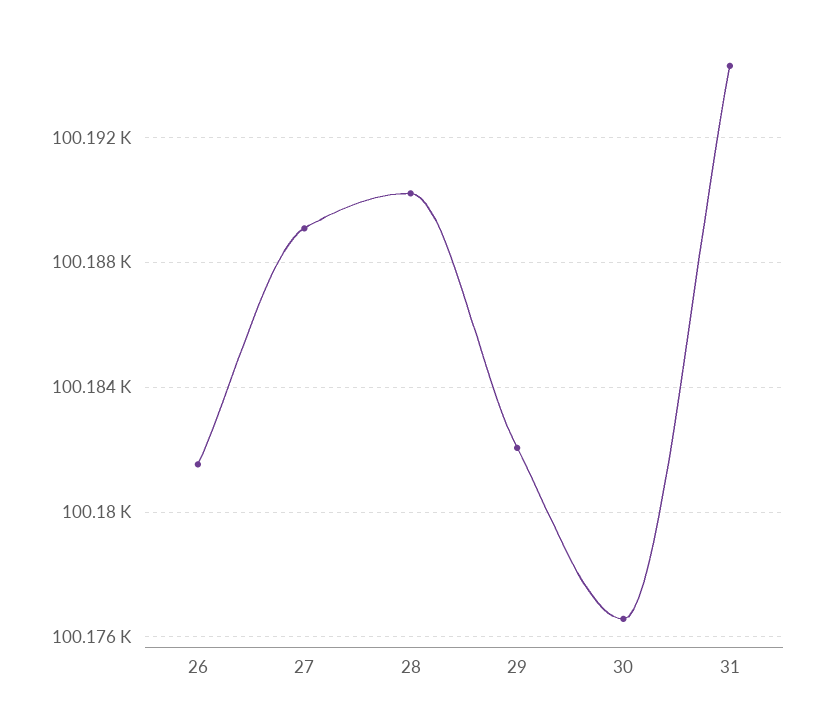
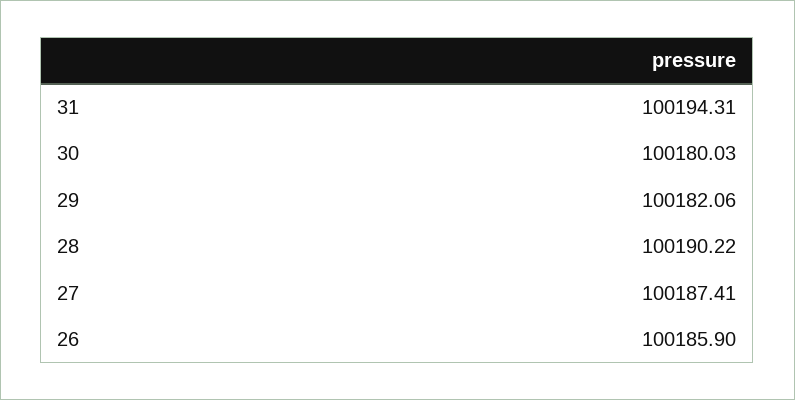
26: 100181.5 -> 100185.9
27: 100189 -> 100187.41
30: 100176.5 -> 100180.03

